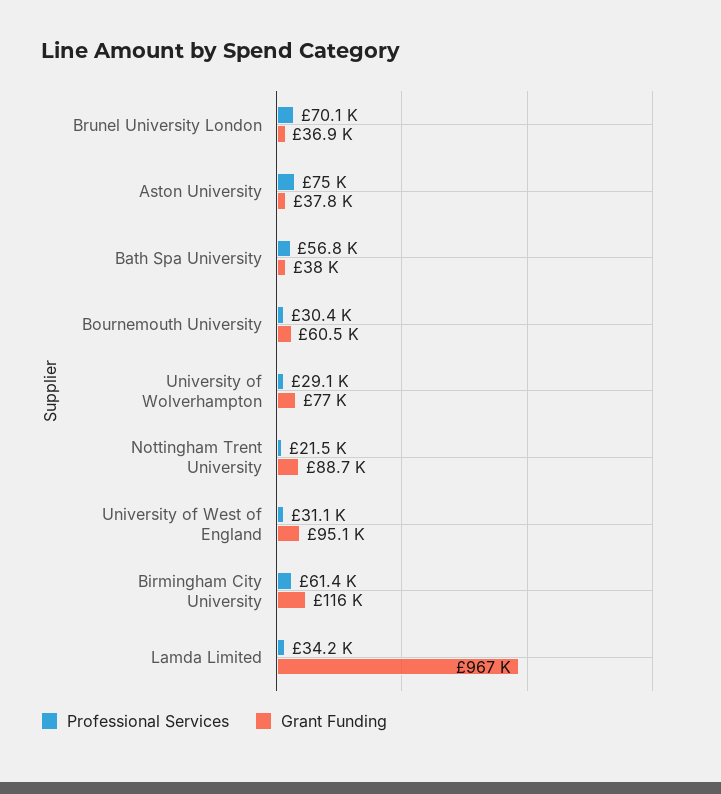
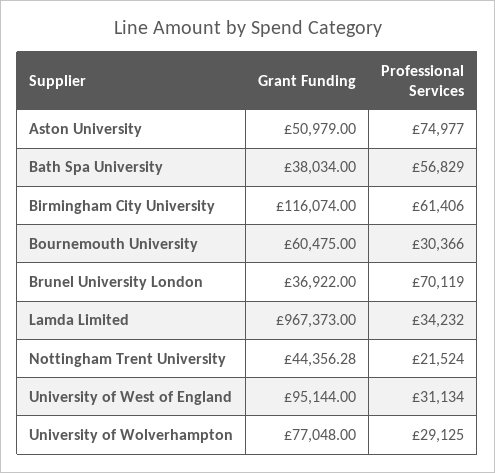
Grant Funding, Aston University: 37800 -> 50979
Grant Funding, Nottingham Trent University: 88700 -> 44356.28

